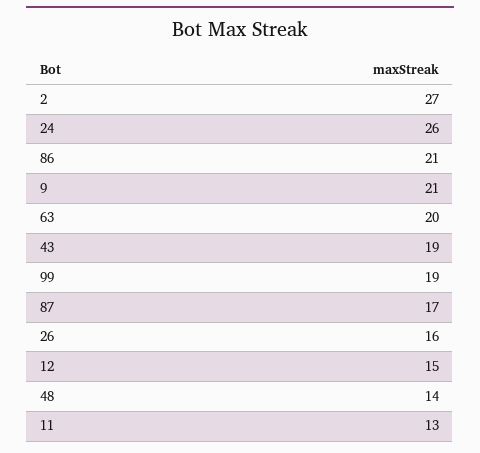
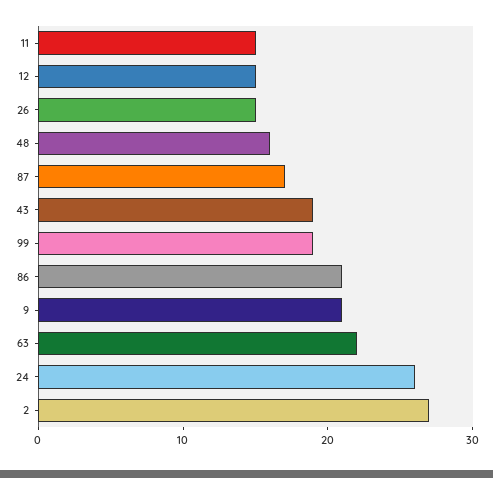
63: 20 -> 22
26: 16 -> 15
48: 14 -> 16
11: 13 -> 15

